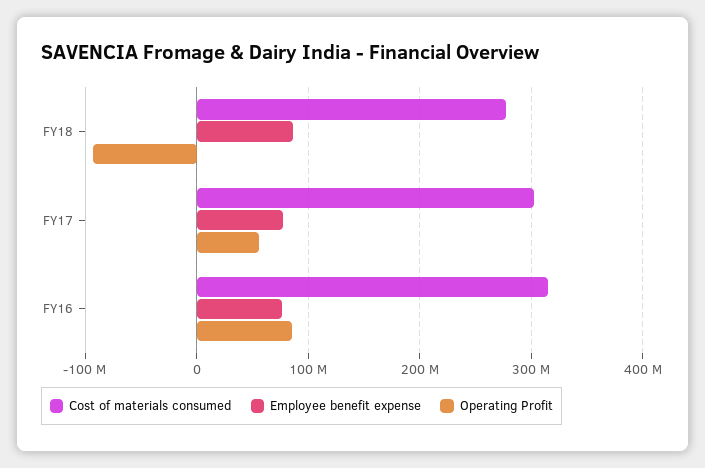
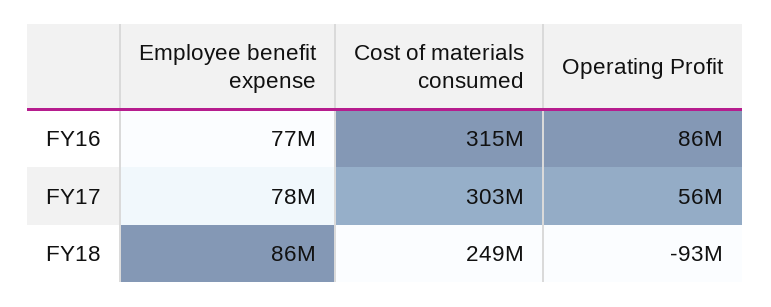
Cost of materials consumed, FY18: 280000000 -> 249000000

